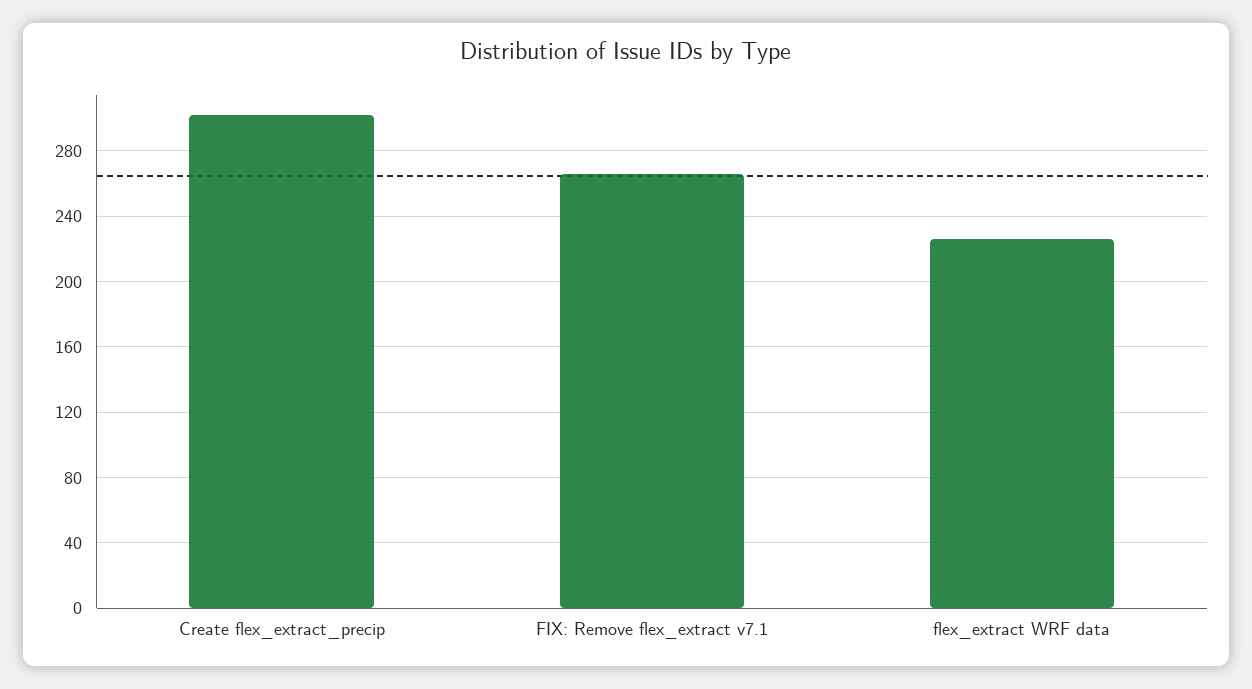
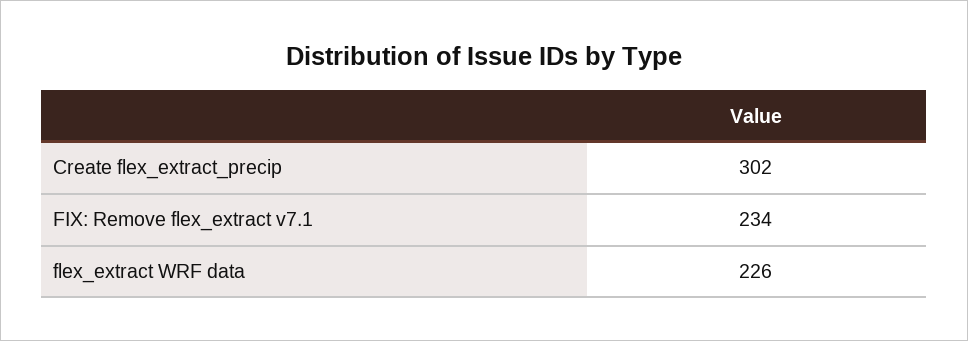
FIX: Remove flex_extract v7.1: 265 -> 234

